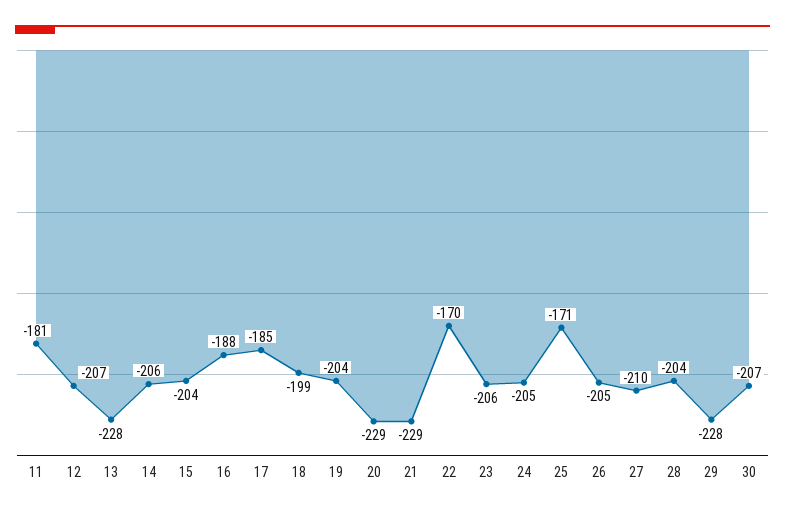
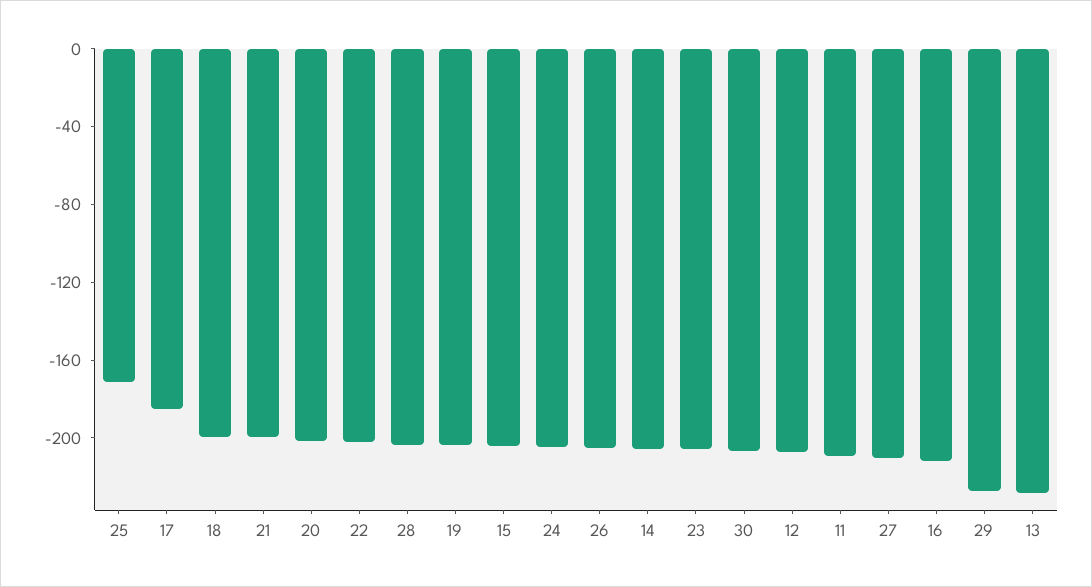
11: -181 -> -210
16: -188 -> -210
20: -229 -> -200
21: -229 -> -200
22: -170 -> -200

